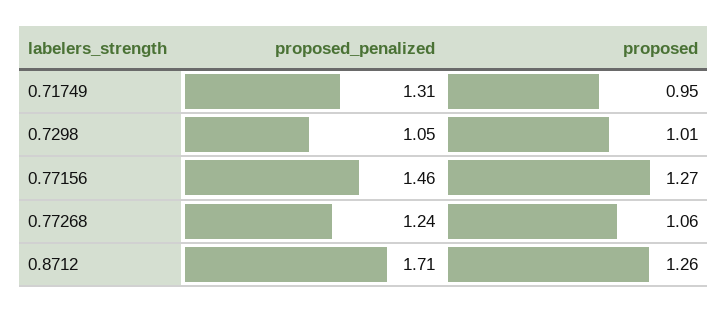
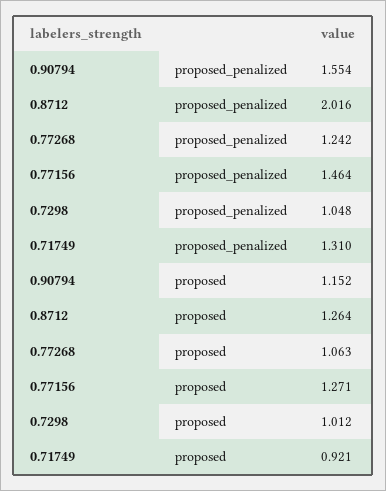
proposed, 0.71749: 0.95 -> 0.921
proposed_penalized, 0.8712: 1.71 -> 2.016
proposed_penalized, 0.90794: none -> 1.554
proposed, 0.90794: none -> 1.152

